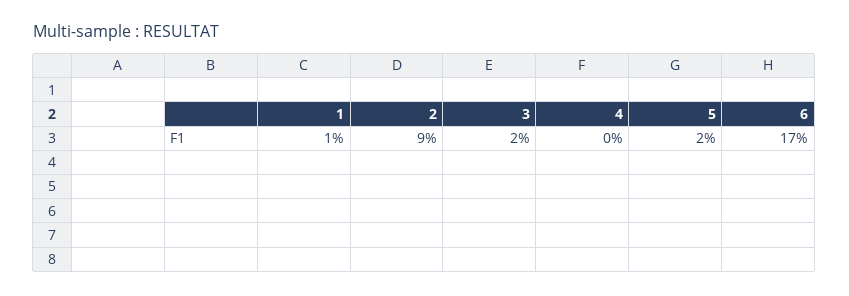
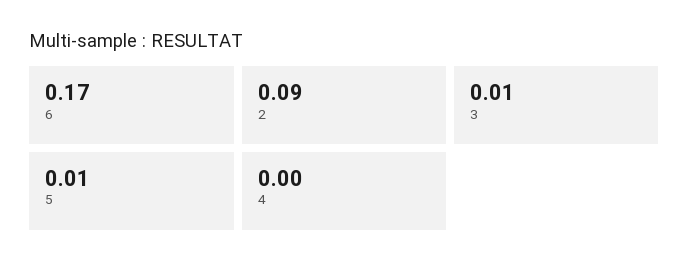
1: 0.01 -> none
3: 0.02 -> 0.01
5: 0.02 -> 0.01

